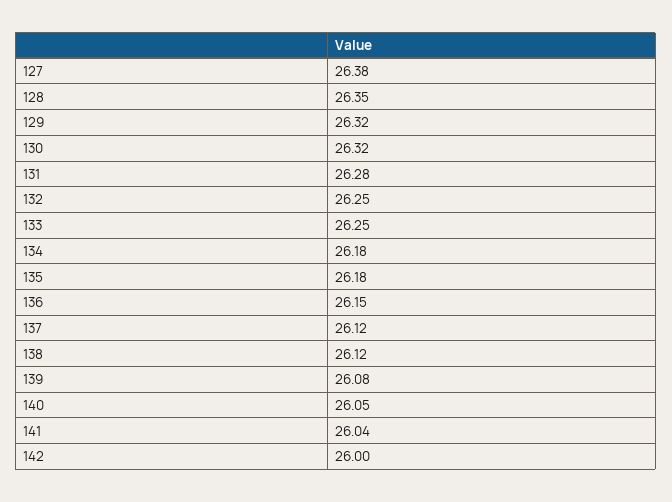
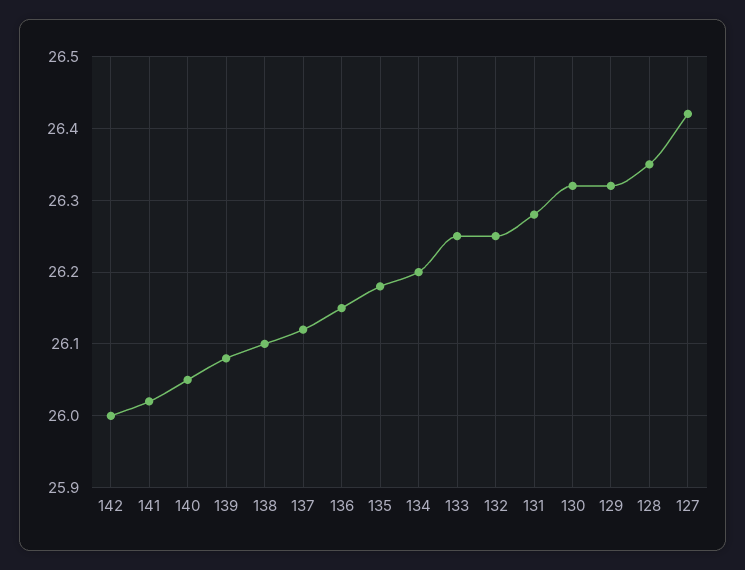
127: 26.38 -> 26.42
134: 26.18 -> 26.2
138: 26.12 -> 26.1
141: 26.04 -> 26.02

